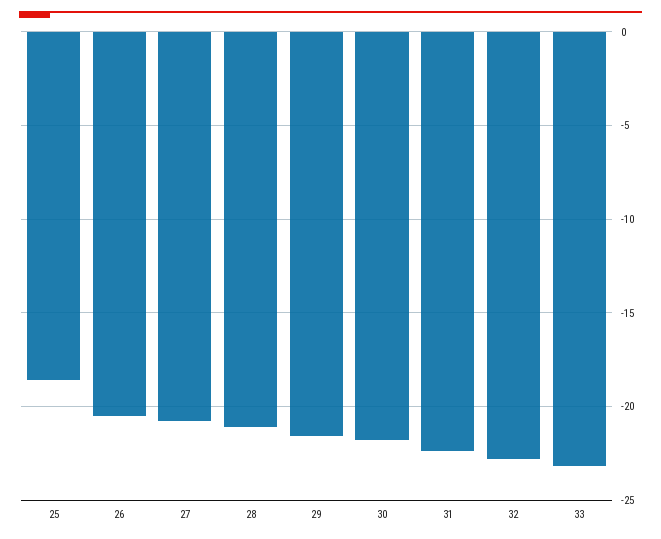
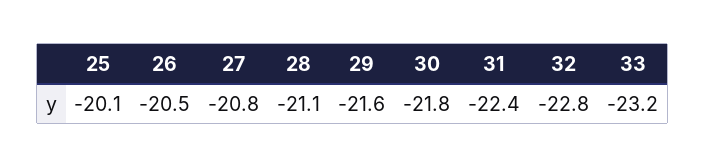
25: -18.5 -> -20.1

